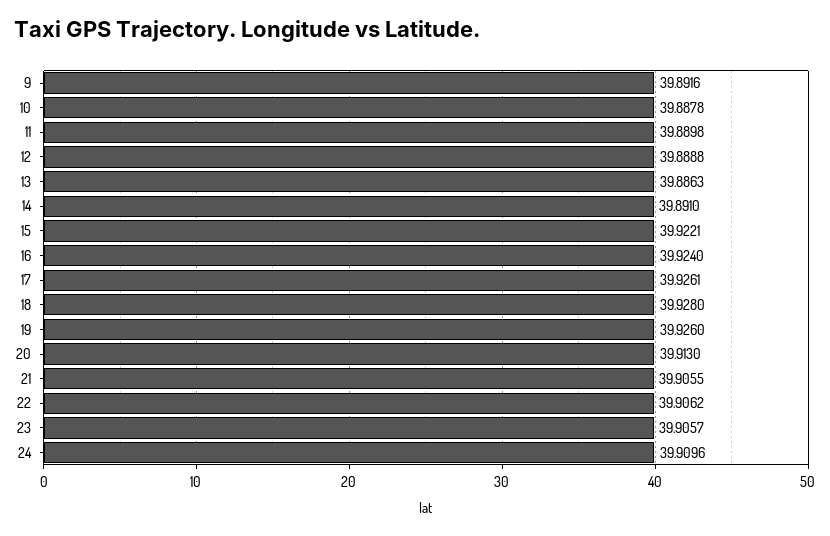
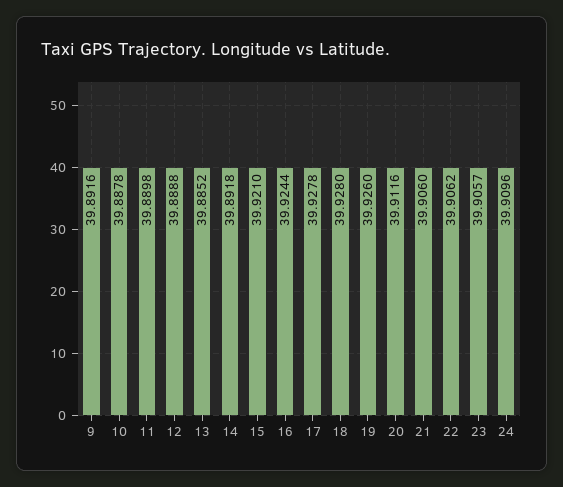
13: 39.8863 -> 39.8852
14: 39.891 -> 39.8918
15: 39.9221 -> 39.921
16: 39.924 -> 39.9244
17: 39.9261 -> 39.9278
20: 39.913 -> 39.9116
21: 39.9055 -> 39.906

